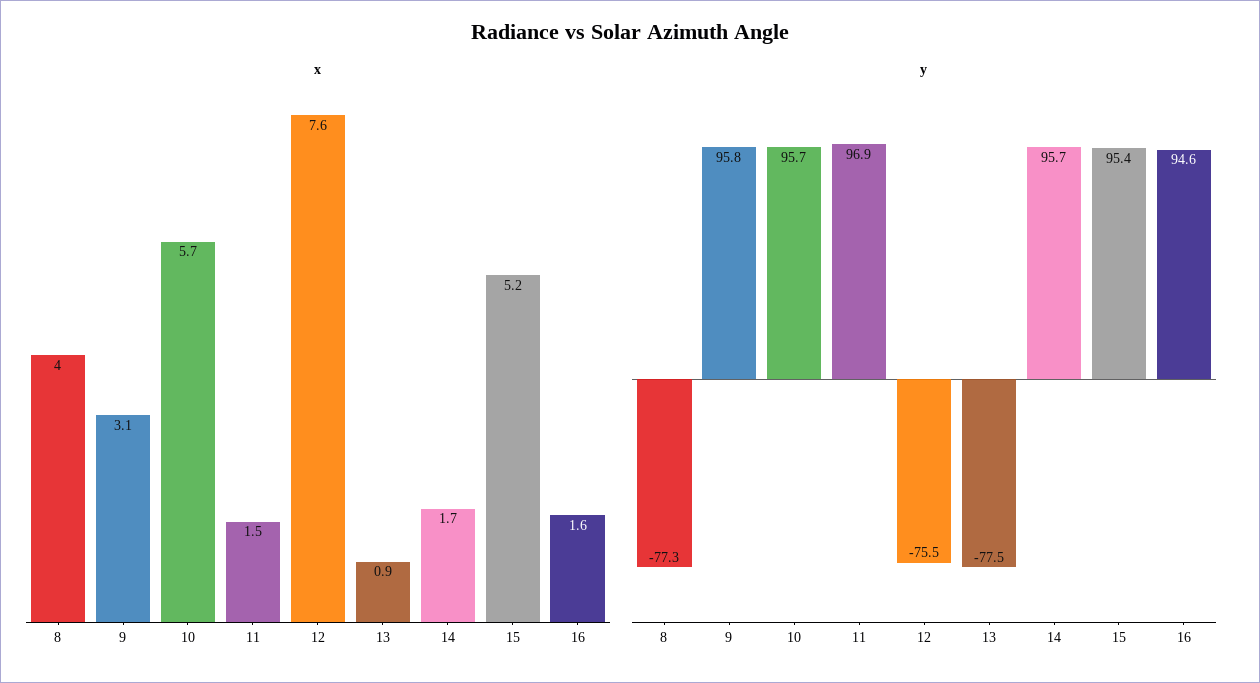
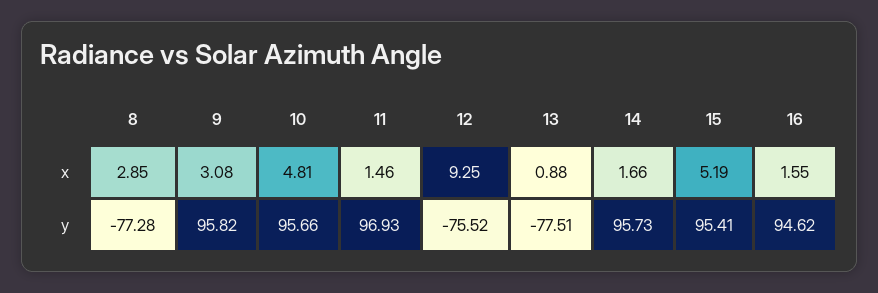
x, 8: 4 -> 2.85
x, 10: 5.7 -> 4.81
x, 12: 7.6 -> 9.25

